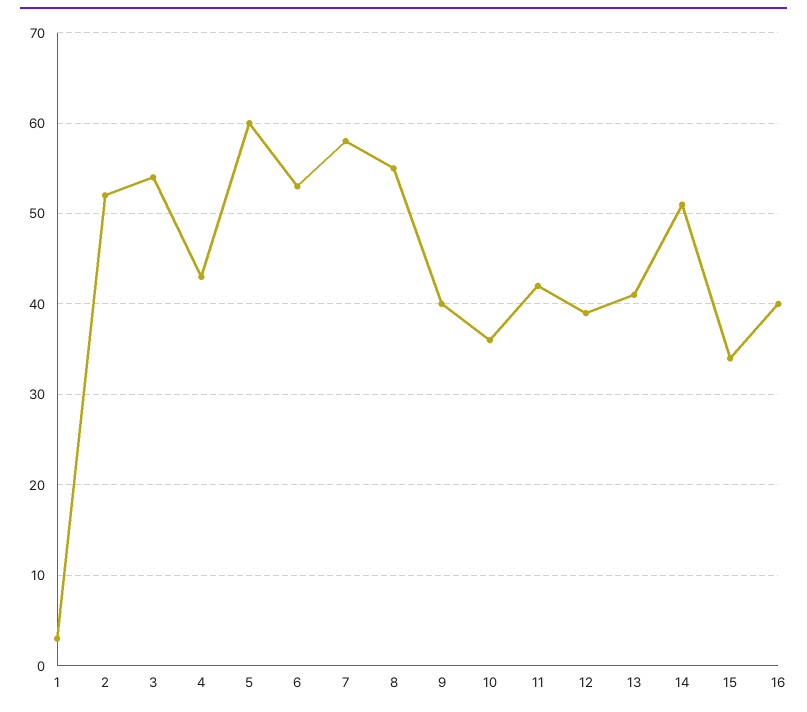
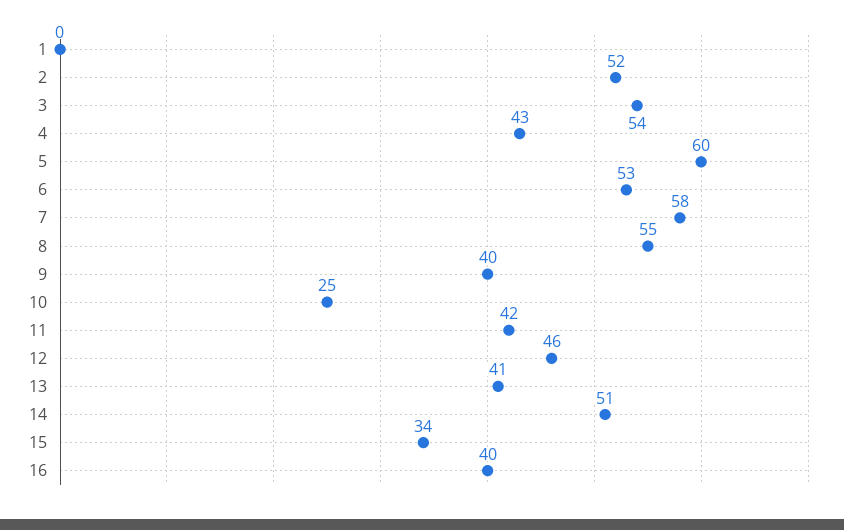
1: 3 -> 0
10: 36 -> 25
12: 39 -> 46

